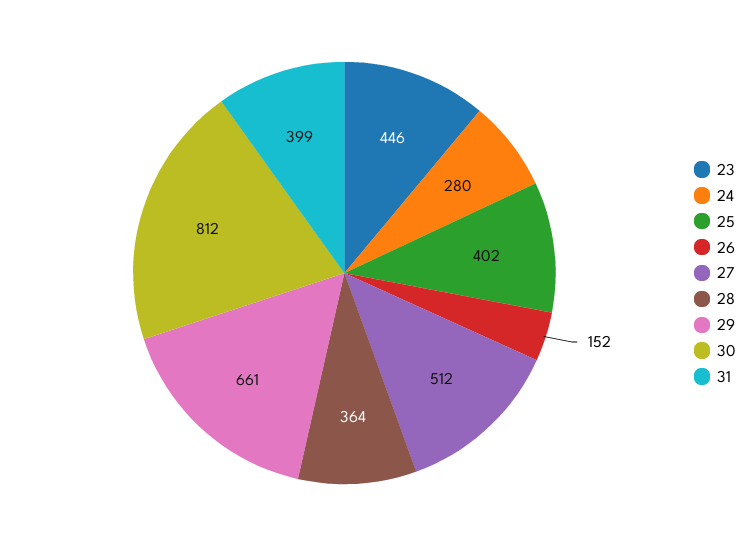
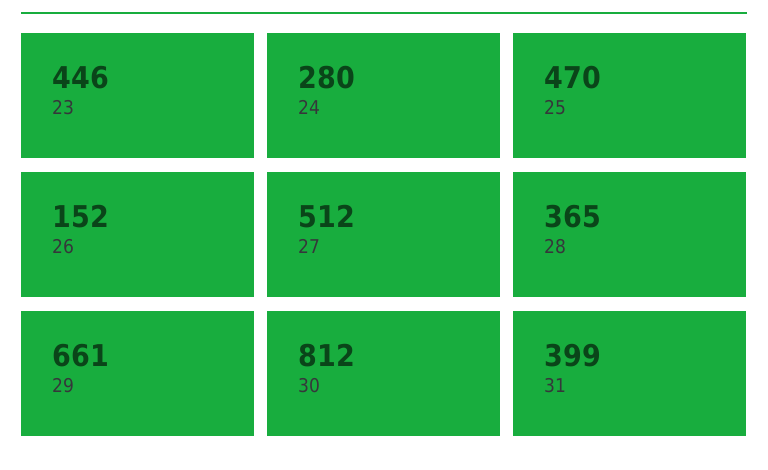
25: 402 -> 470
28: 364 -> 365

